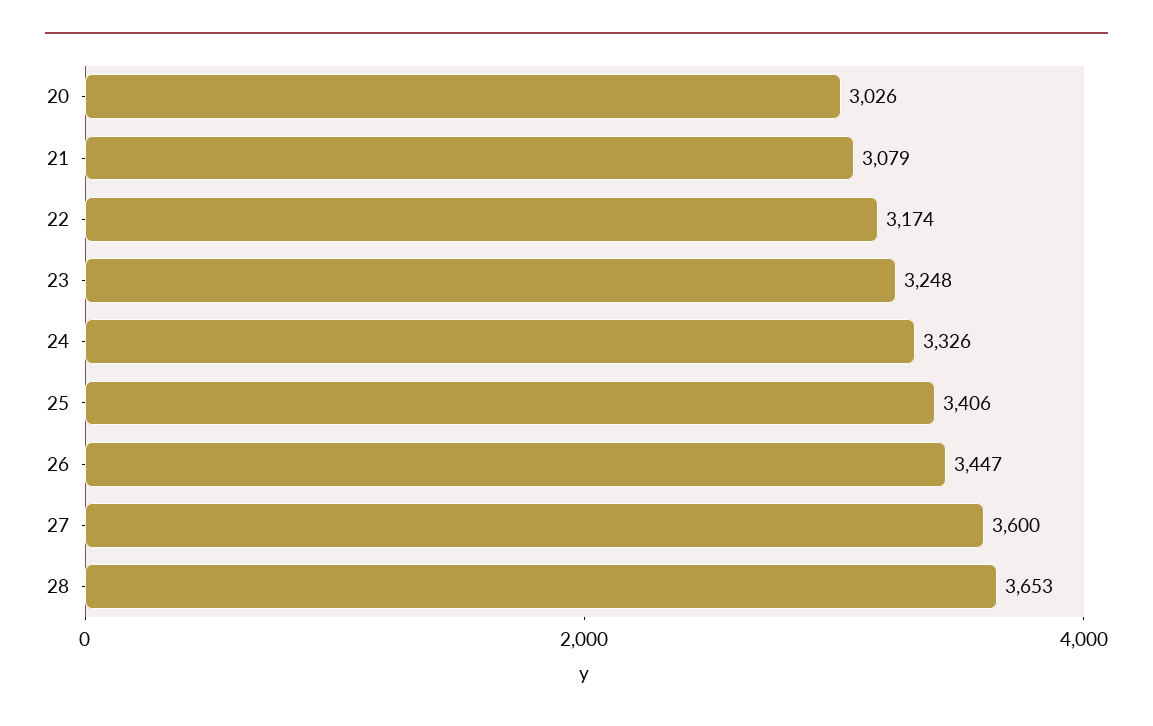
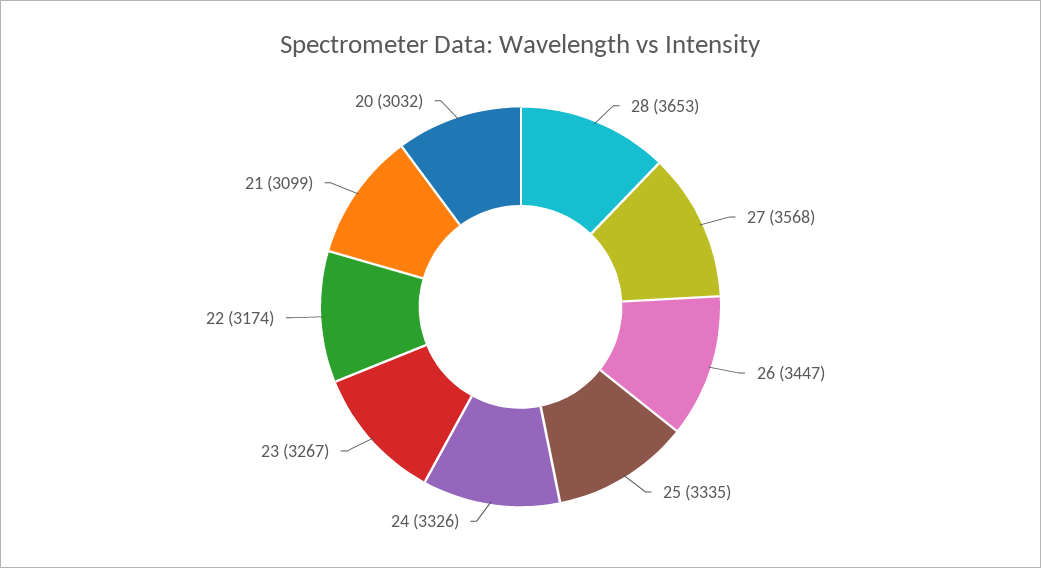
20: 3026 -> 3032
21: 3079 -> 3099
23: 3248 -> 3267
25: 3406 -> 3335
27: 3600 -> 3568

